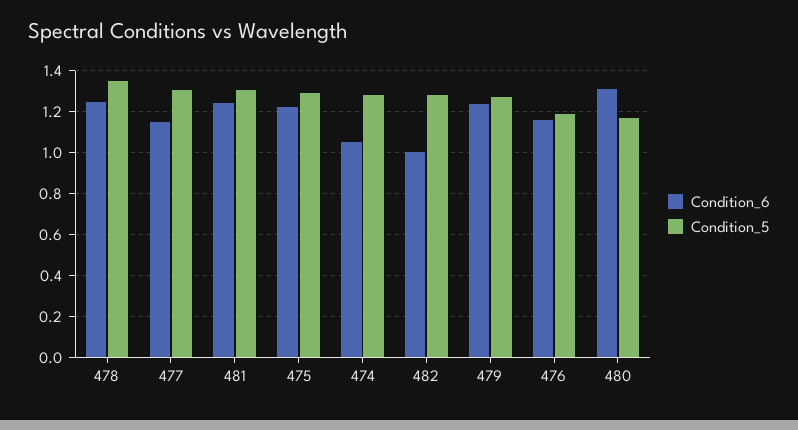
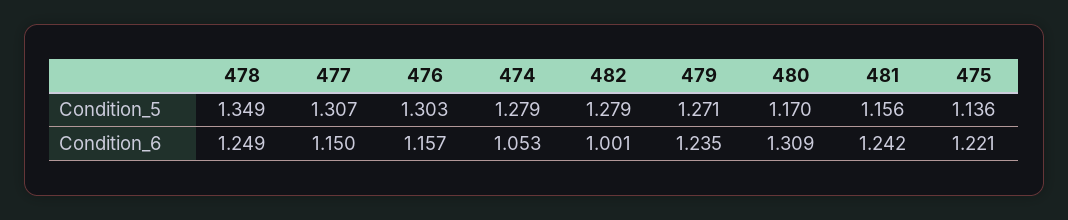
Condition_5, 481: 1.3 -> 1.156
Condition_5, 475: 1.3 -> 1.136
Condition_5, 476: 1.2 -> 1.303

